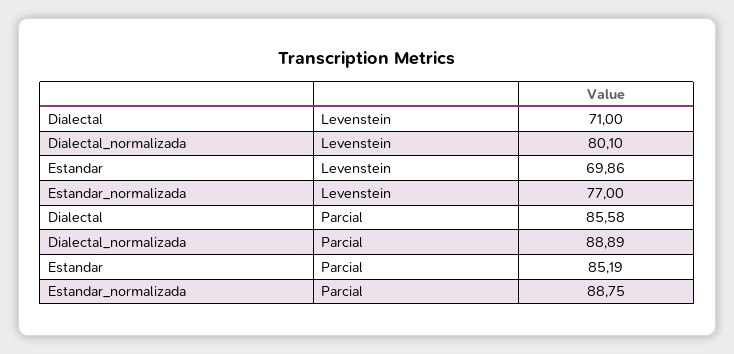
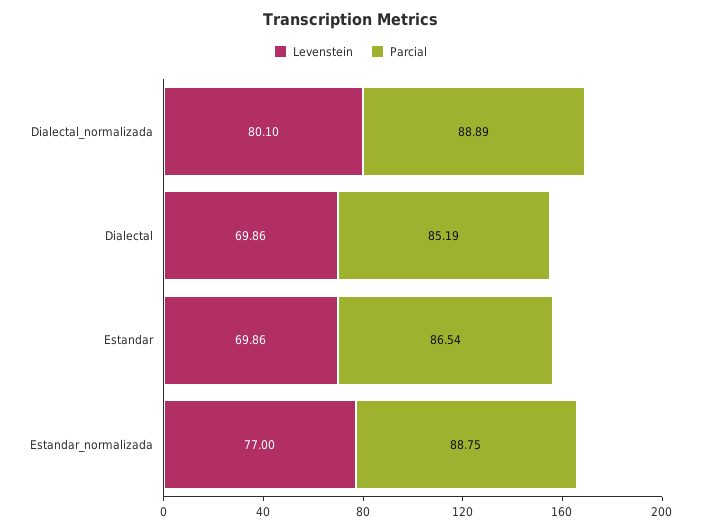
Levenstein, Dialectal: 71 -> 69.86
Parcial, Dialectal: 85.58 -> 85.19
Parcial, Estandar: 85.19 -> 86.54

